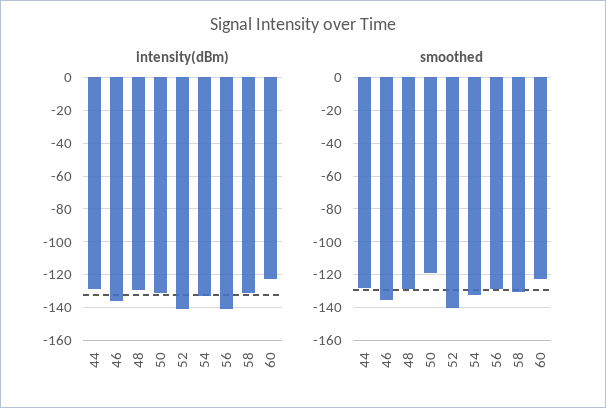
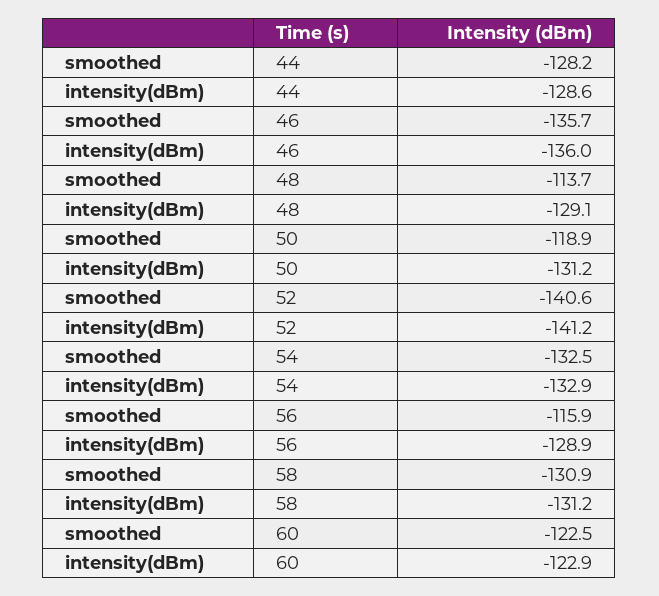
intensity(dBm), 56: -140 -> -128.9
smoothed, 48: -130 -> -113.7
smoothed, 56: -130 -> -115.9

